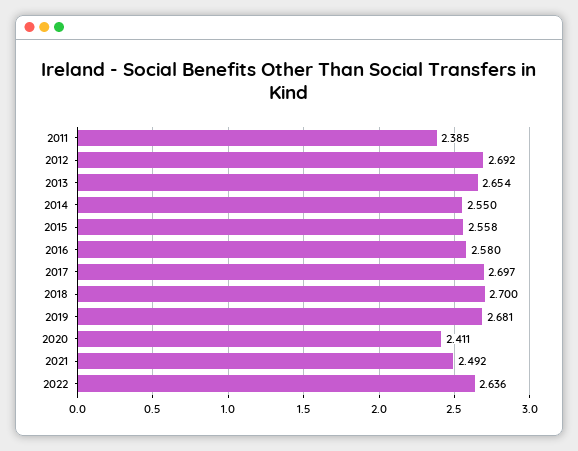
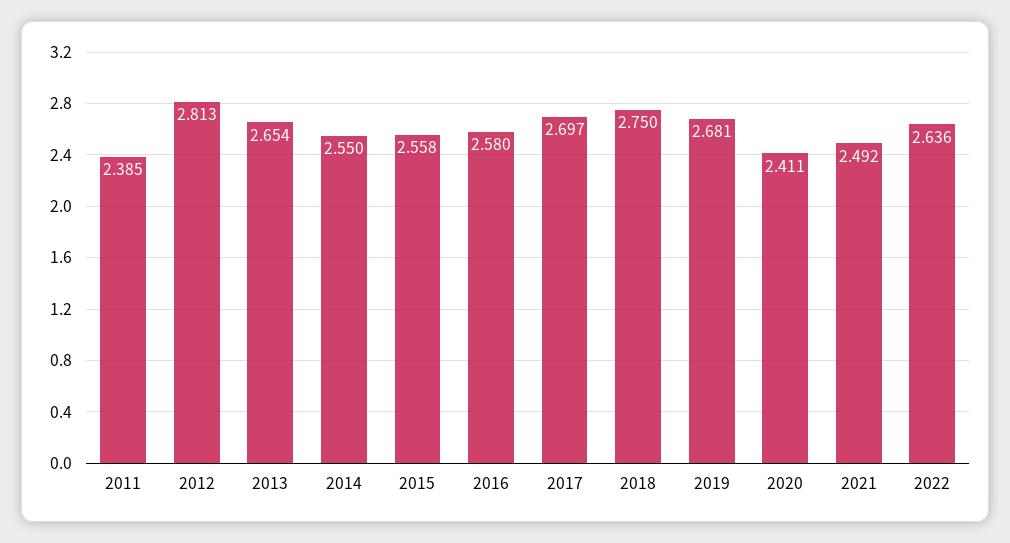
2012: 2.692 -> 2.813
2018: 2.7 -> 2.75

